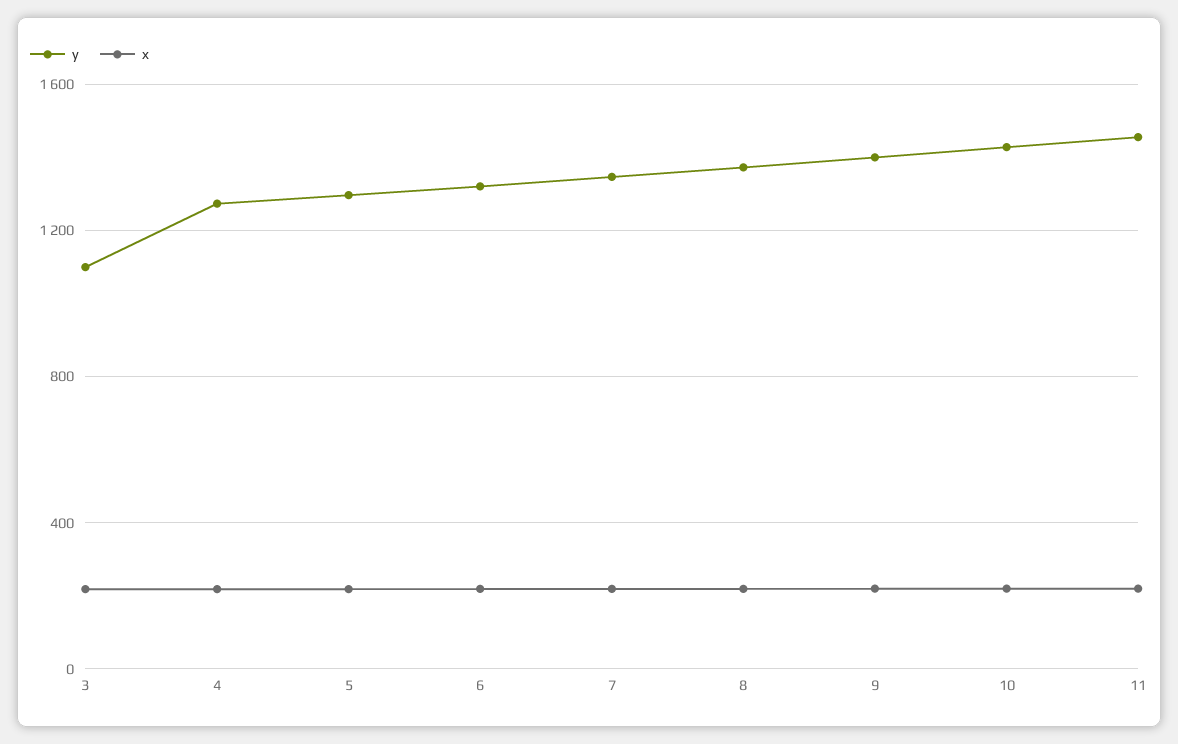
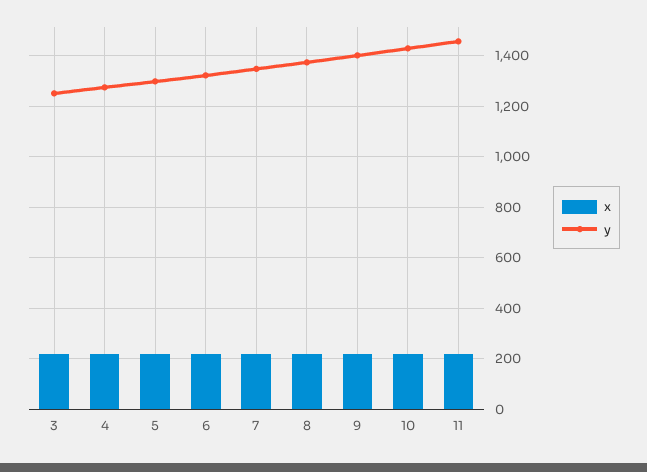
y, 3: 1100 -> 1250

